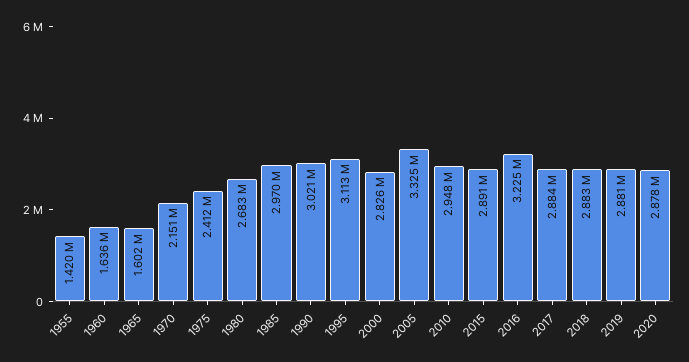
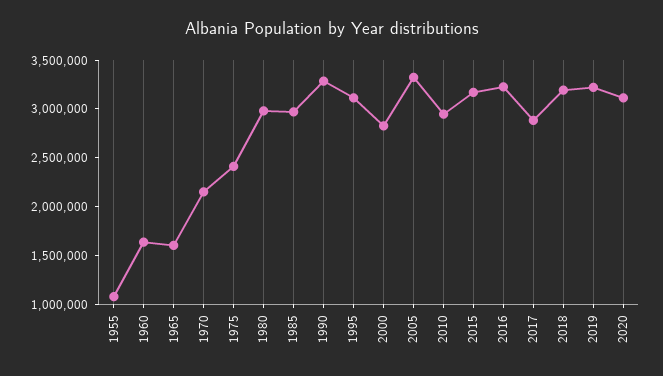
1955: 1420000 -> 1100000
1980: 2683000 -> 3000000
1990: 3021000 -> 3300000
2015: 2891000 -> 3200000
2018: 2883000 -> 3200000
2019: 2881000 -> 3200000
2020: 2878000 -> 3100000

